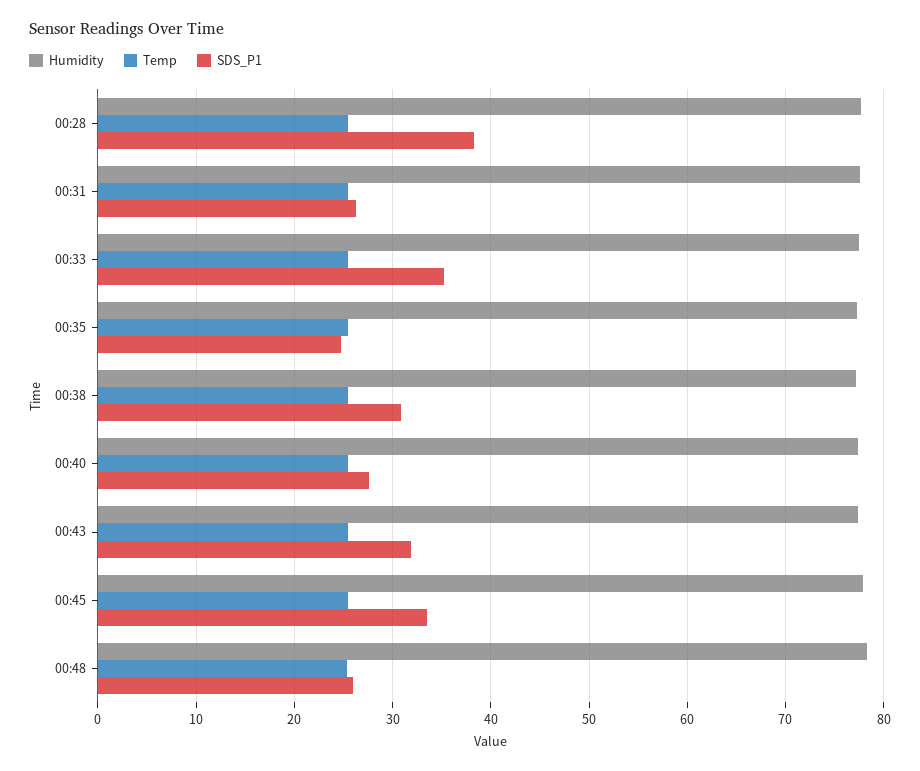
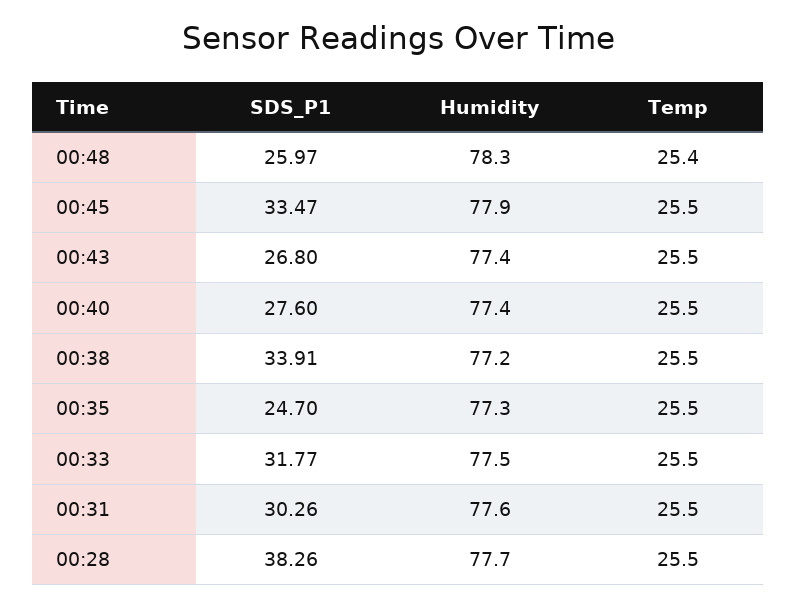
SDS_P1, 00:31: 26 -> 30.26
SDS_P1, 00:33: 35 -> 31.77
SDS_P1, 00:38: 31 -> 33.91
SDS_P1, 00:43: 32 -> 26.8

